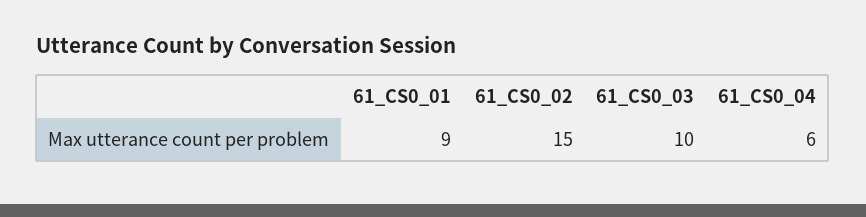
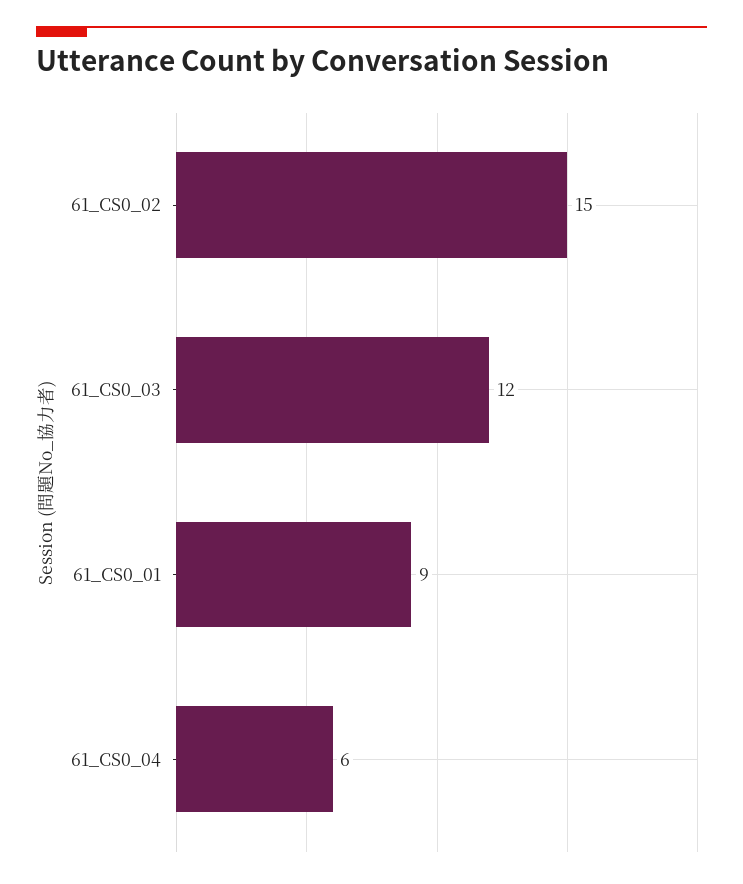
61_CS0_03: 10 -> 12

